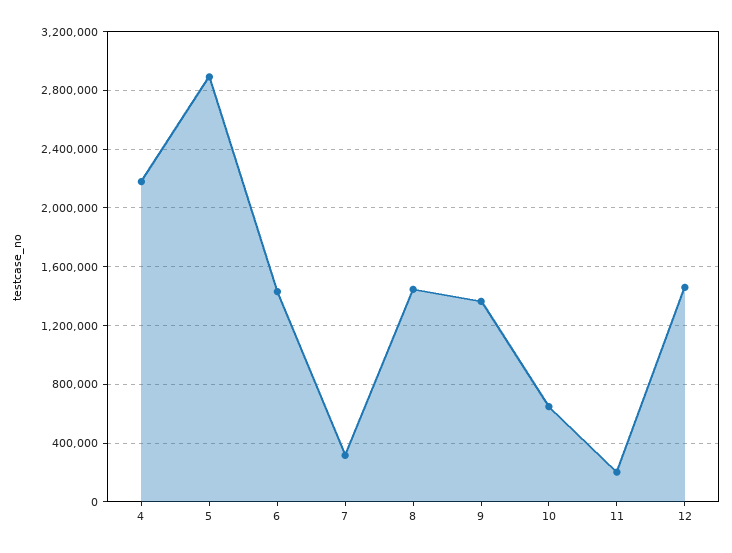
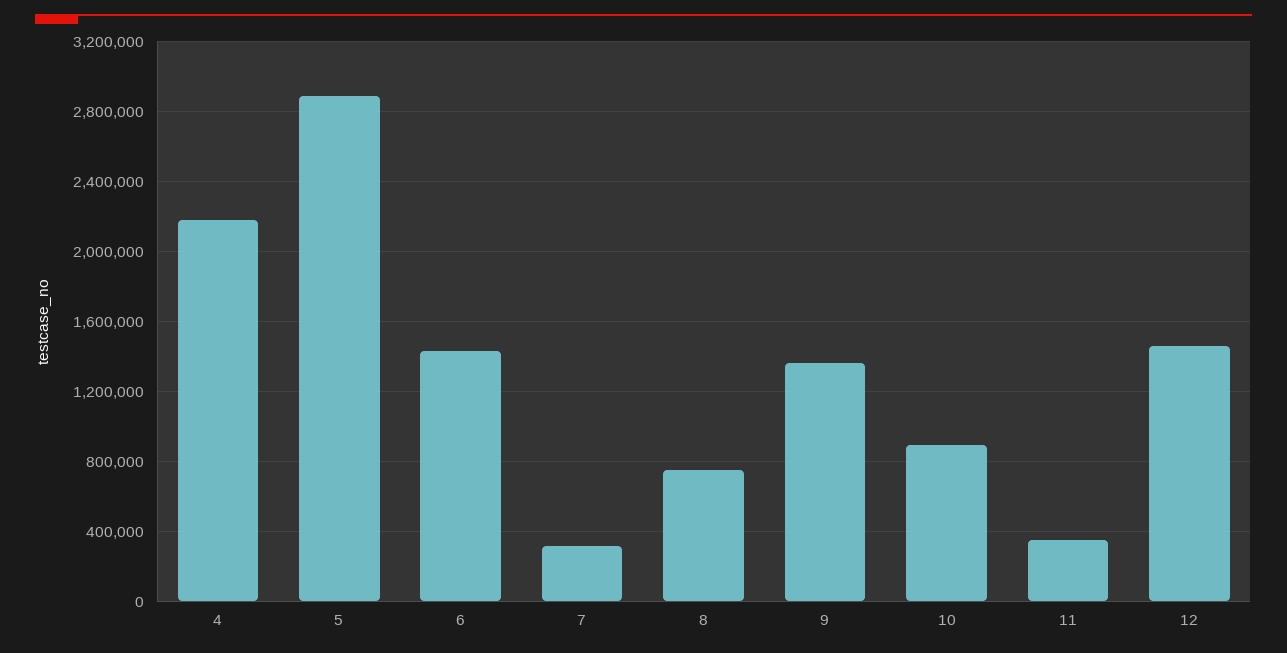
8: 1450000 -> 750000
10: 650000 -> 900000
11: 200000 -> 350000

